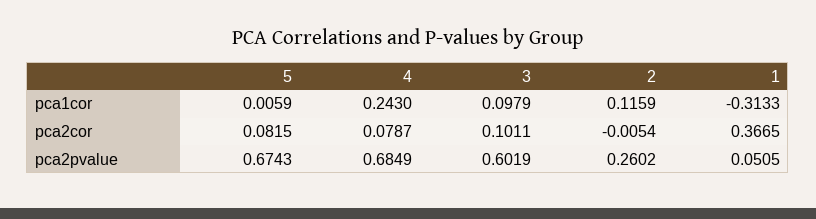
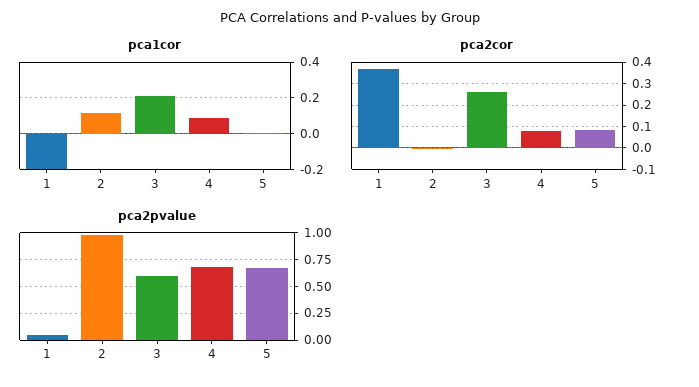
pca1cor, 4: 0.243 -> 0.1
pca1cor, 3: 0.0979 -> 0.2
pca1cor, 1: -0.3133 -> -0.2
pca2cor, 3: 0.1011 -> 0.25
pca2pvalue, 2: 0.2602 -> 1

